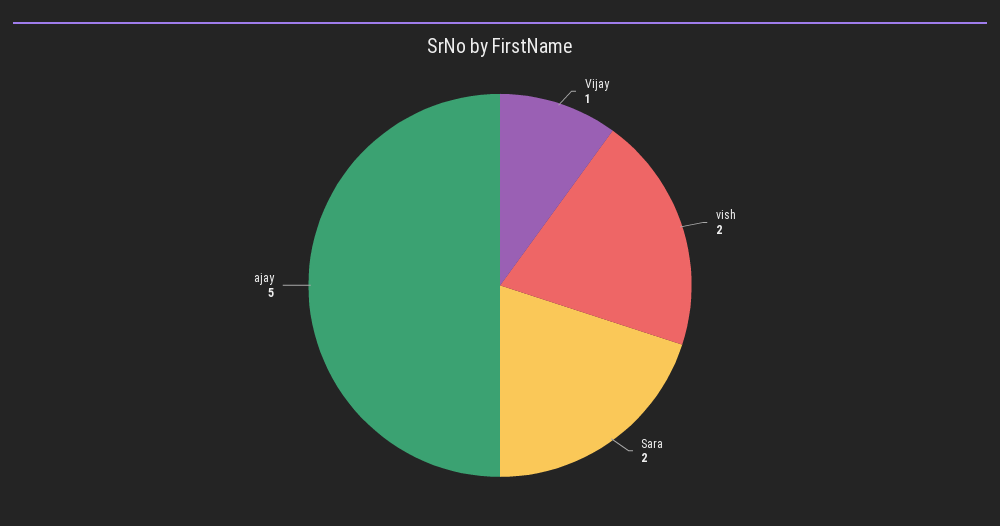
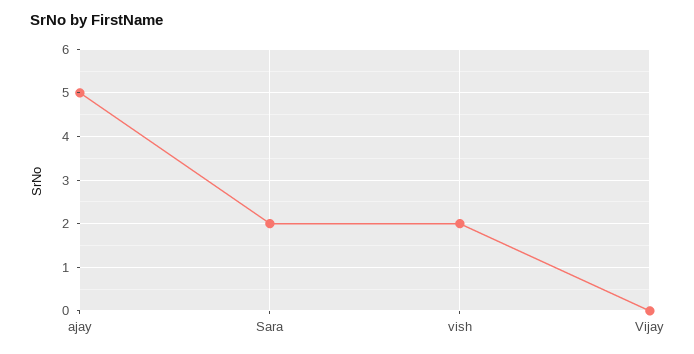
Vijay: 1 -> 0

